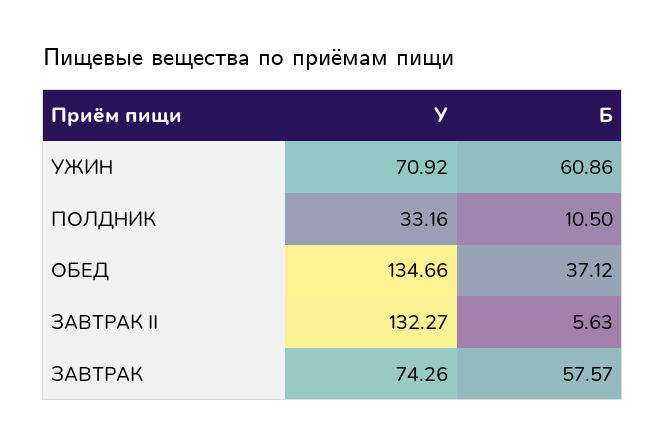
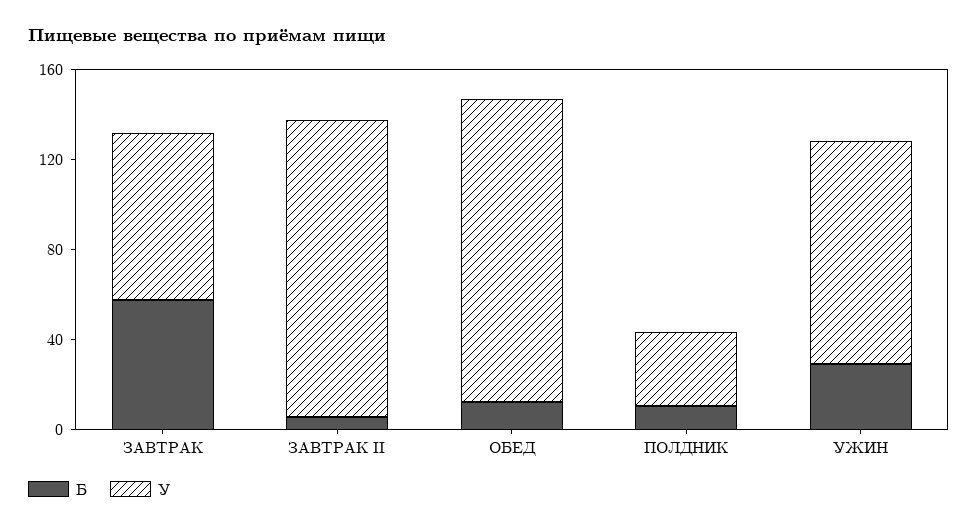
У, УЖИН: 70.92 -> 100
Б, УЖИН: 60.86 -> 30
Б, ОБЕД: 37.12 -> 10

